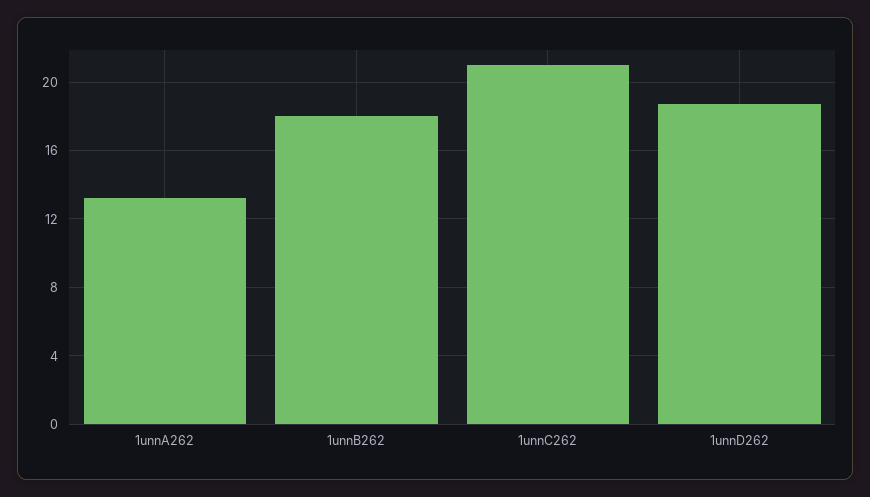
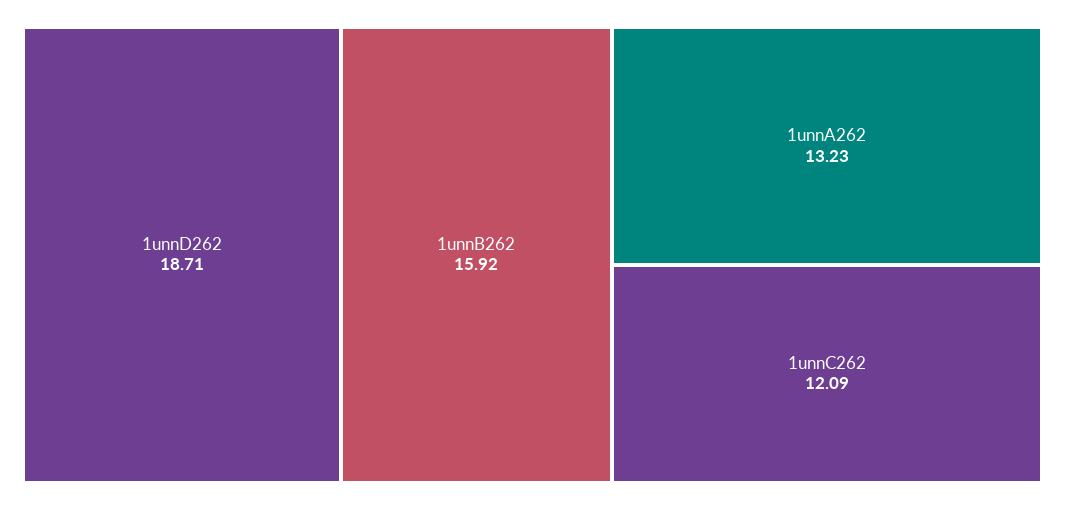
1unnB262: 18 -> 15.92
1unnC262: 21 -> 12.09

